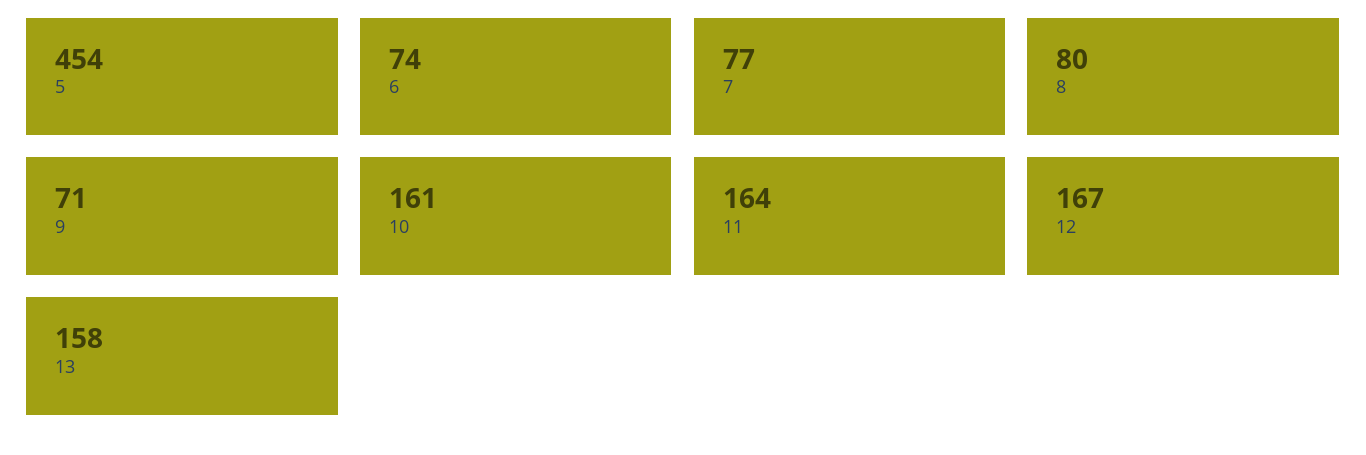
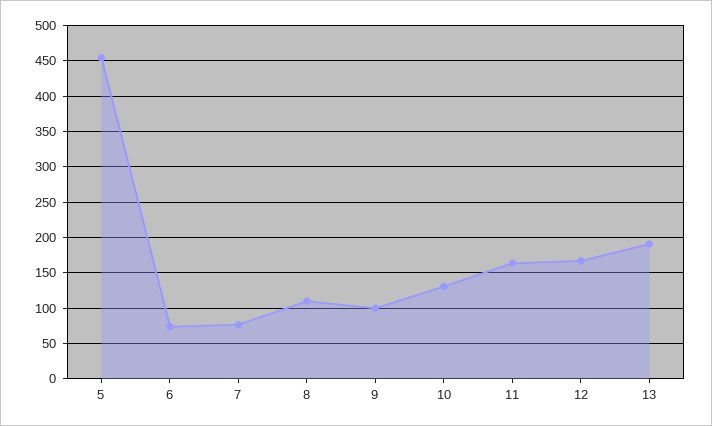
8: 80 -> 110
9: 71 -> 100
10: 161 -> 130
13: 158 -> 190

